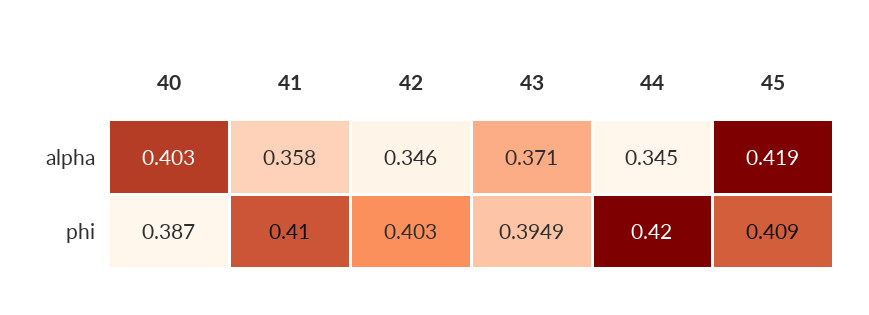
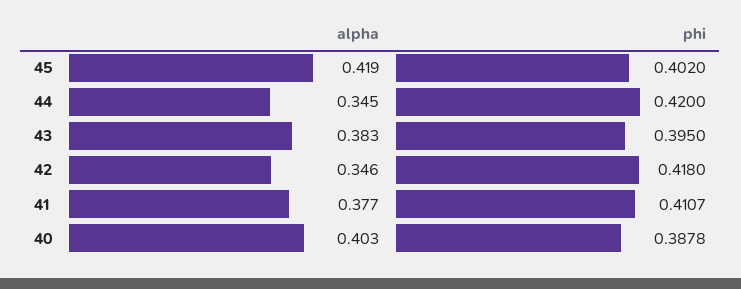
41, alpha: 0.358 -> 0.377
43, alpha: 0.371 -> 0.383
40, phi: 0.387 -> 0.3878
41, phi: 0.41 -> 0.4107
42, phi: 0.403 -> 0.418
43, phi: 0.3949 -> 0.395
45, phi: 0.409 -> 0.402

